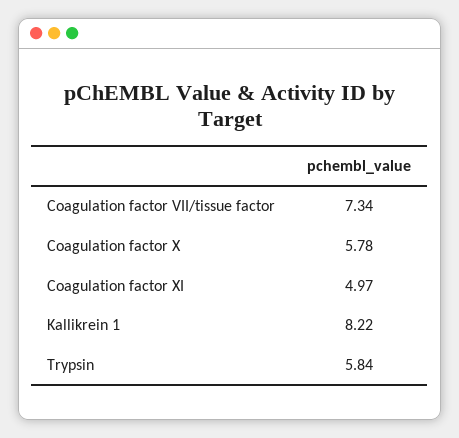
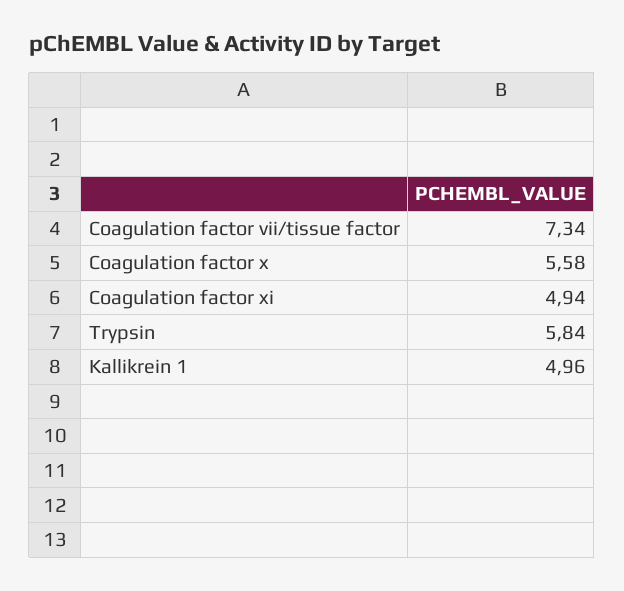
Coagulation factor X: 5.78 -> 5.58
Coagulation factor XI: 4.97 -> 4.94
Kallikrein 1: 8.22 -> 4.96

